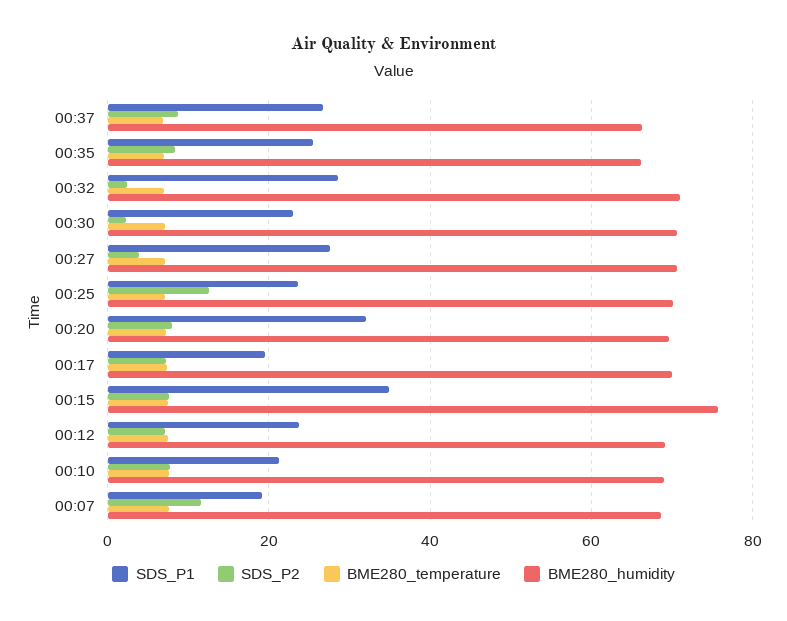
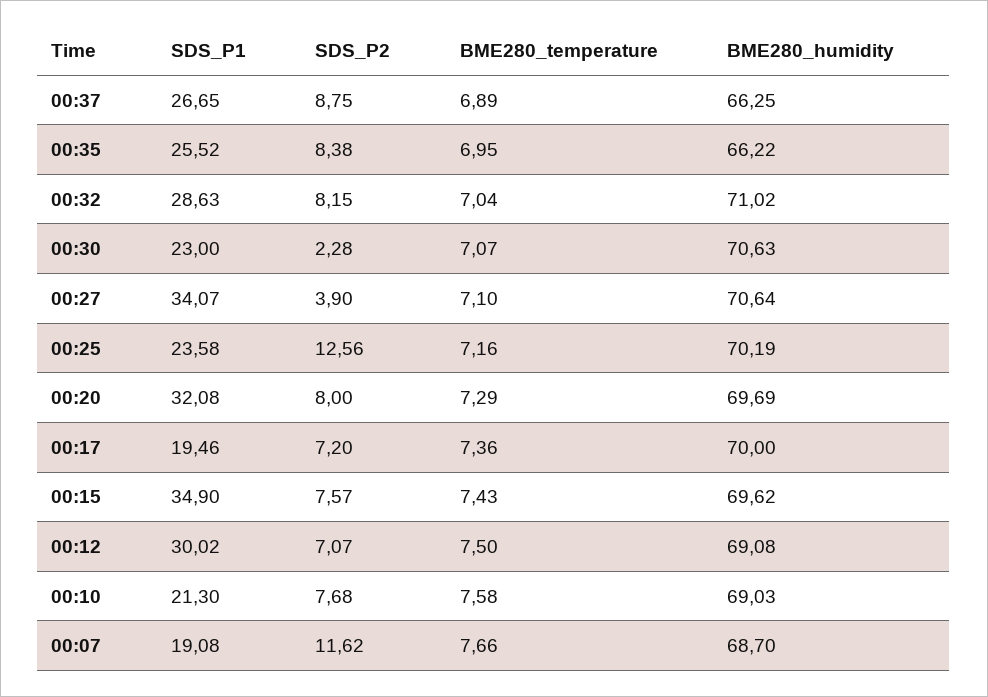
SDS_P2, 00:32: 2 -> 8.15
SDS_P1, 00:27: 28 -> 34.07
BME280_humidity, 00:15: 76 -> 69.62
SDS_P1, 00:12: 24 -> 30.02

